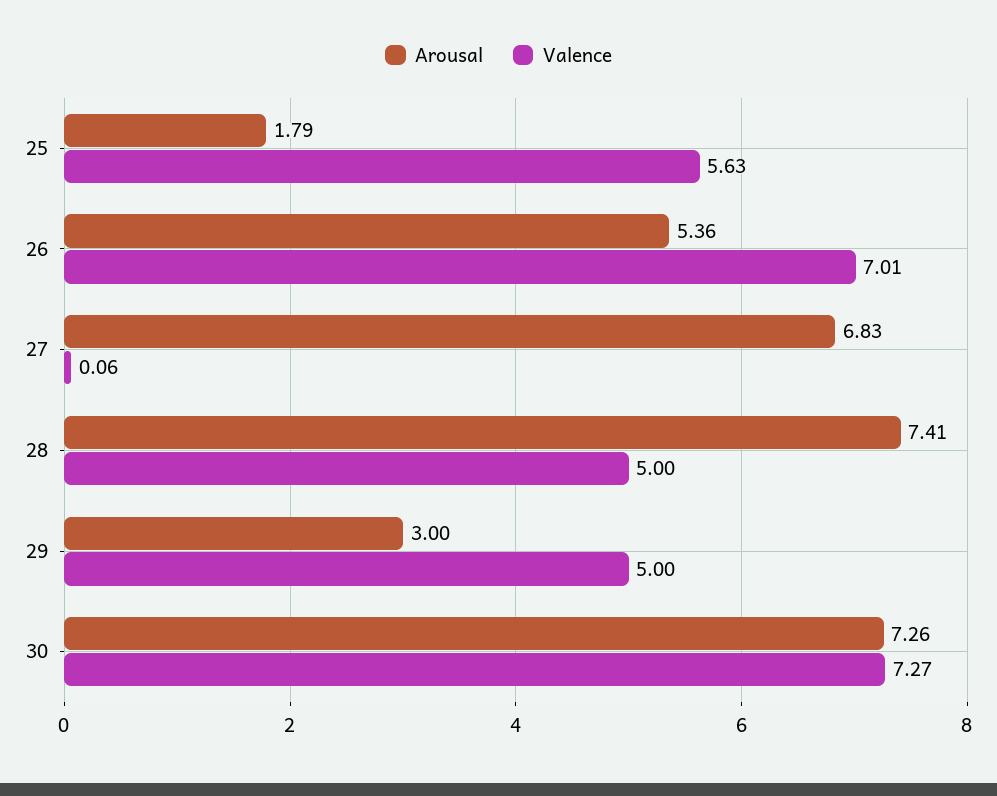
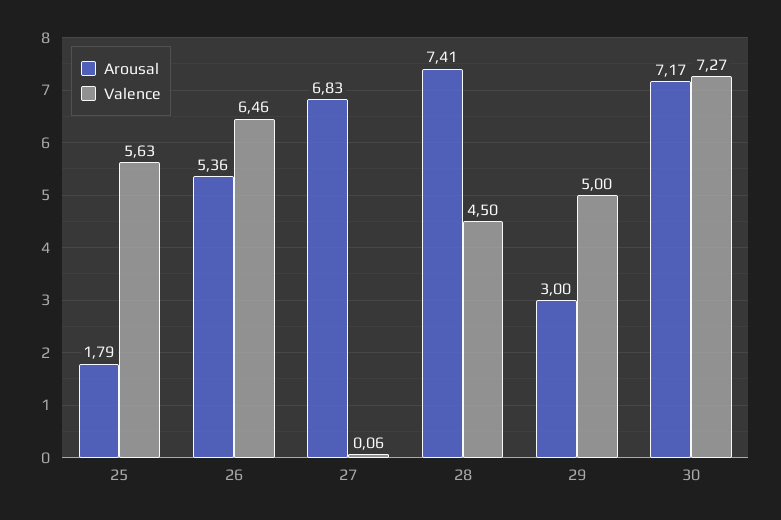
Valence, 26: 7.01 -> 6.46
Valence, 28: 5 -> 4.5
Arousal, 30: 7.26 -> 7.17

